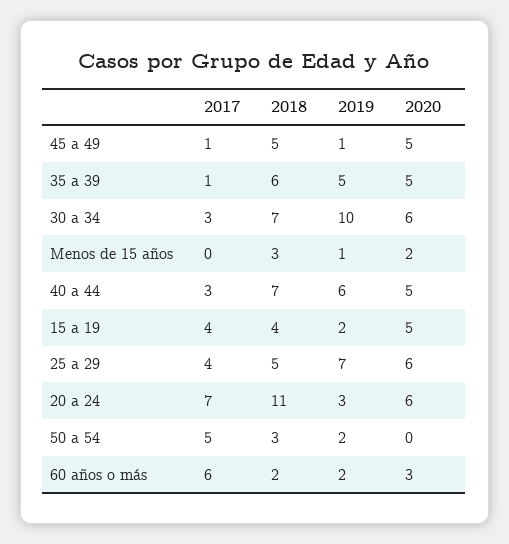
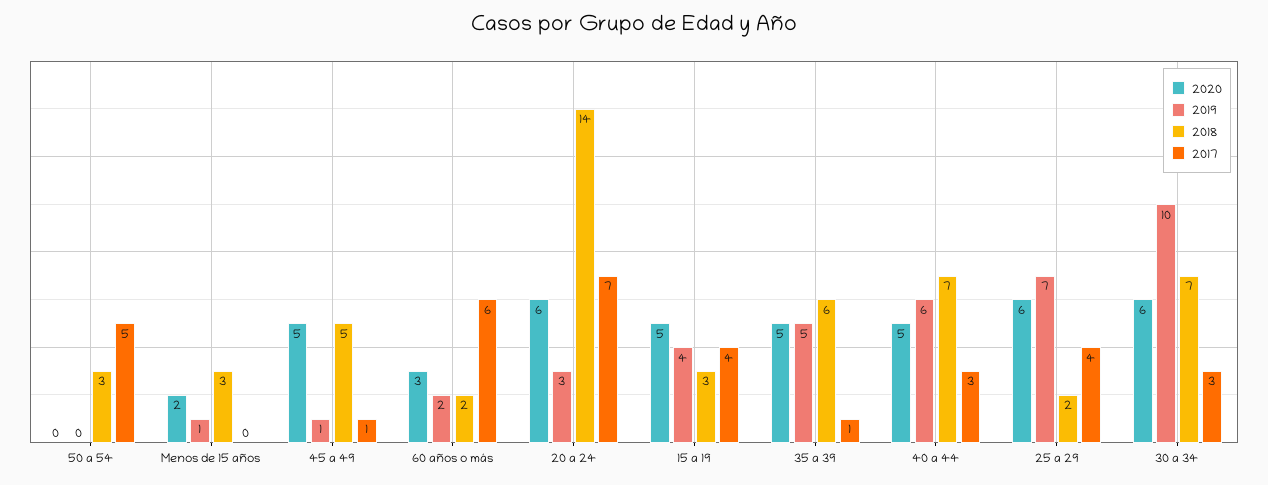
2018, 15 a 19: 4 -> 3
2019, 15 a 19: 2 -> 4
2018, 25 a 29: 5 -> 2
2018, 20 a 24: 11 -> 14
2019, 50 a 54: 2 -> 0

